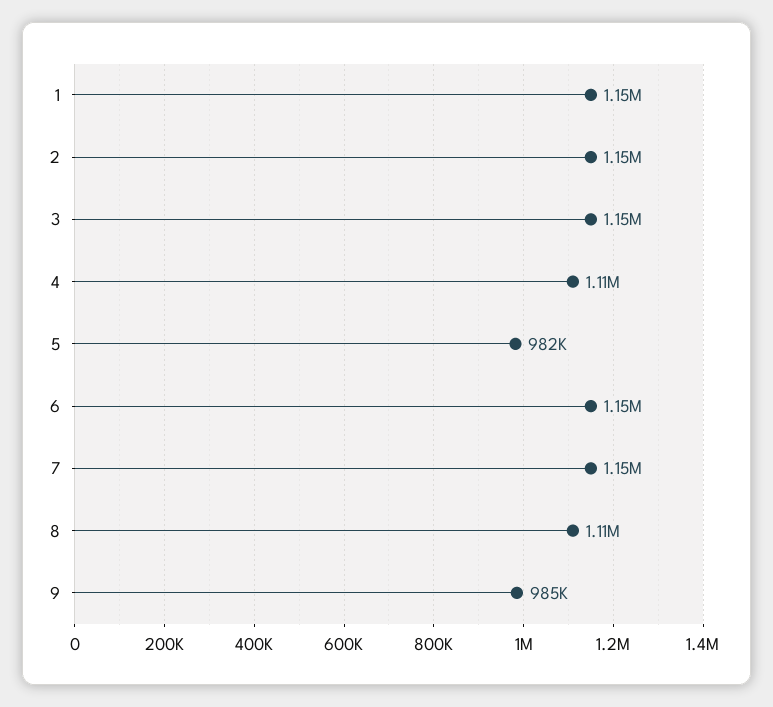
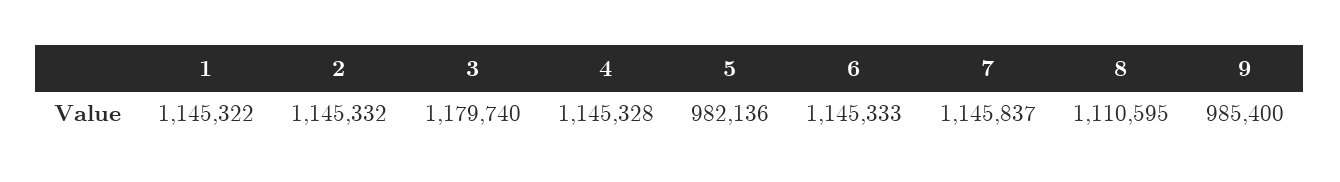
3: 1150000 -> 1179740
4: 1110000 -> 1145328

